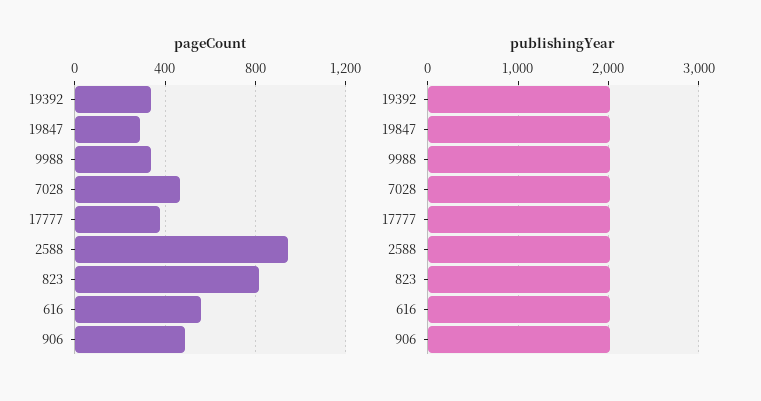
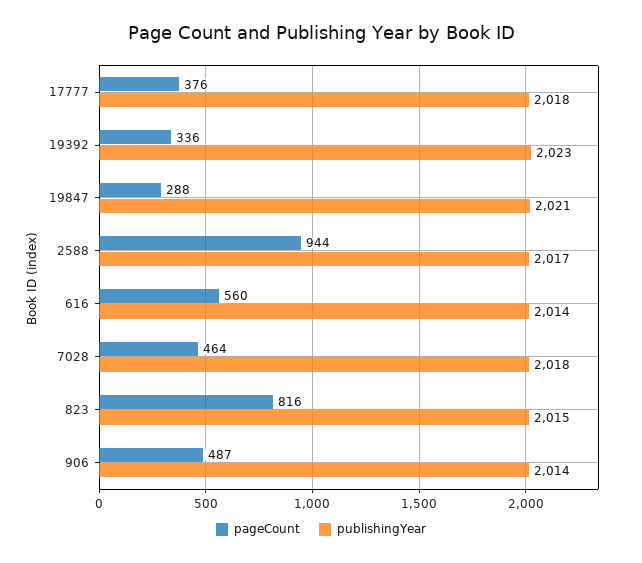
pageCount, 9988: 350 -> none
publishingYear, 9988: 2000 -> none

